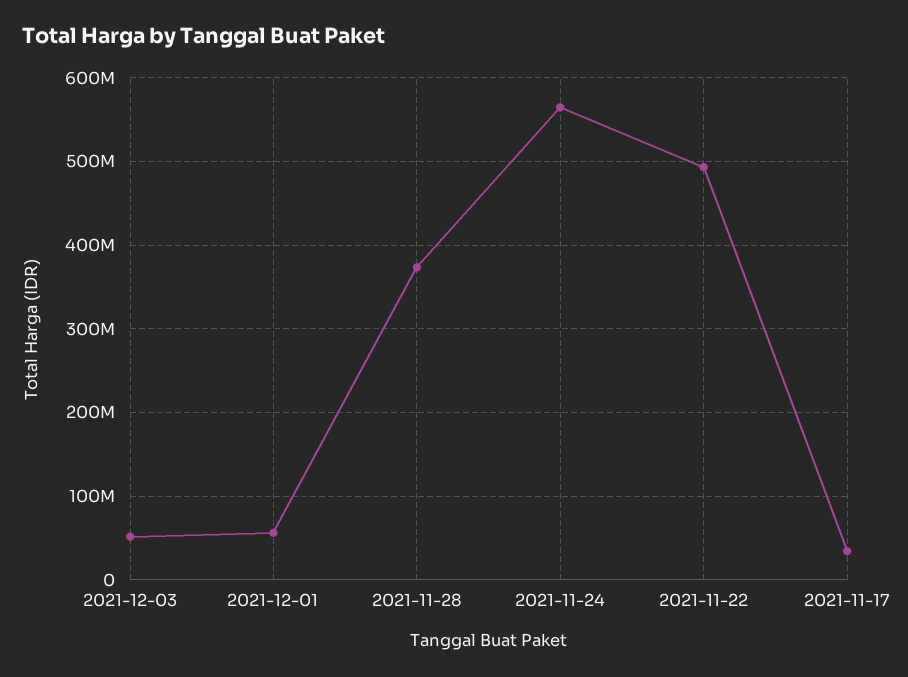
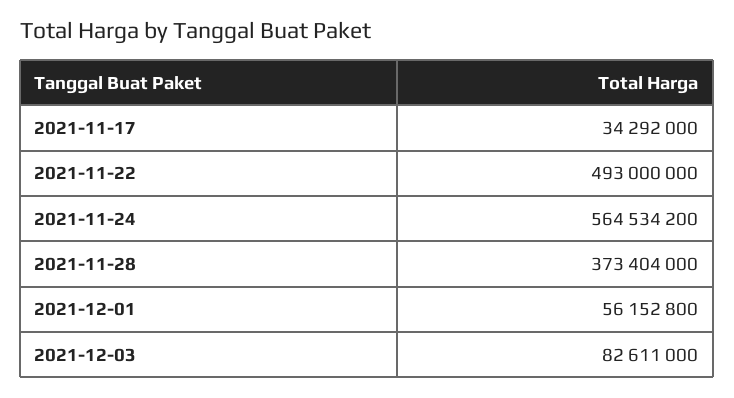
2021-12-03: 50000000 -> 82611000

